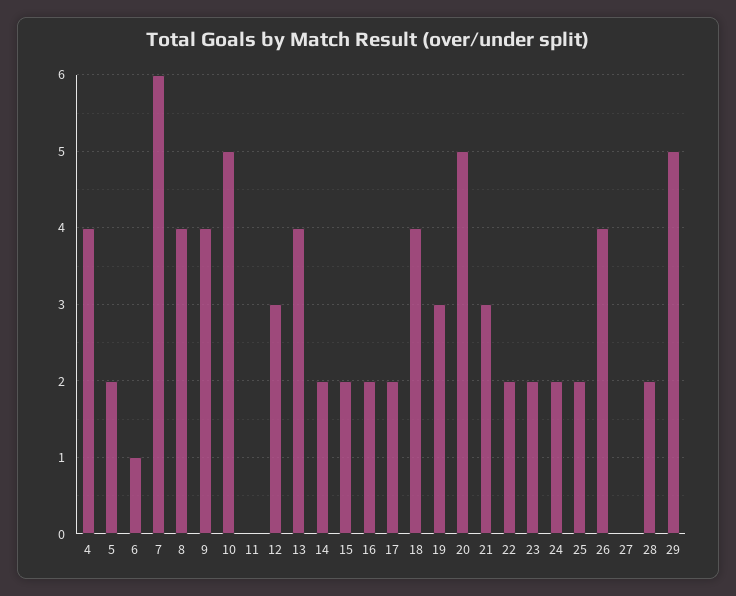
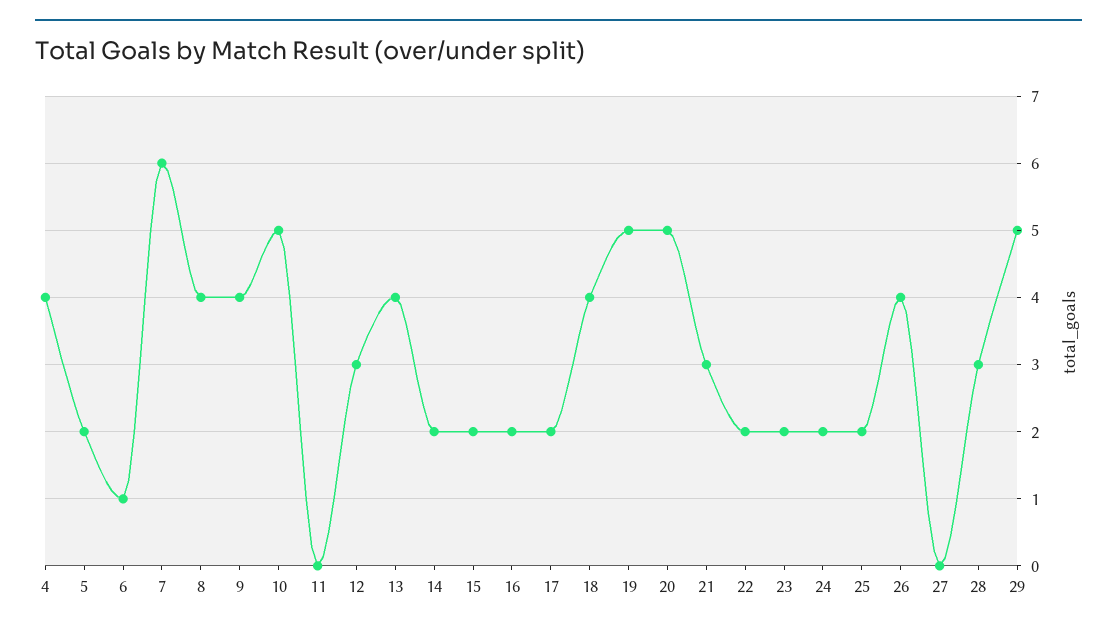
19: 3 -> 5
28: 2 -> 3

